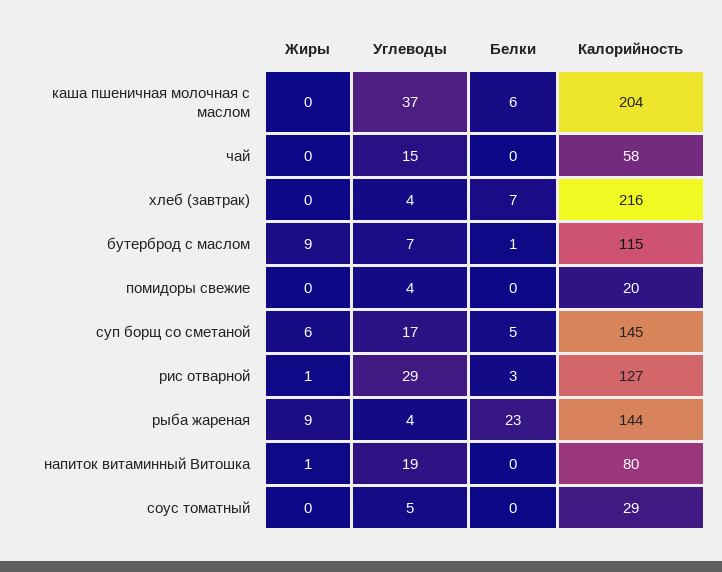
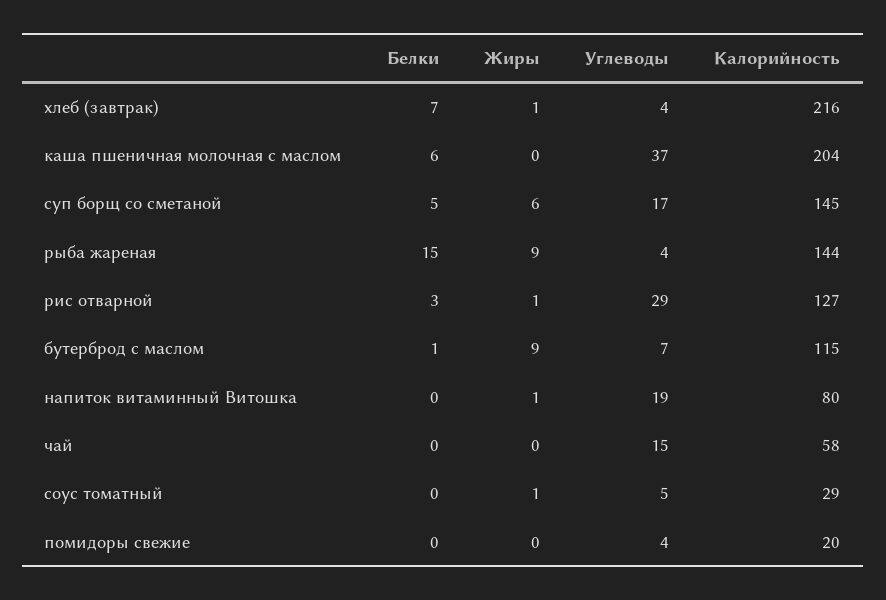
Жиры, хлеб (завтрак): 0 -> 1
Белки, рыба жареная: 23 -> 15
Жиры, соус томатный: 0 -> 1

